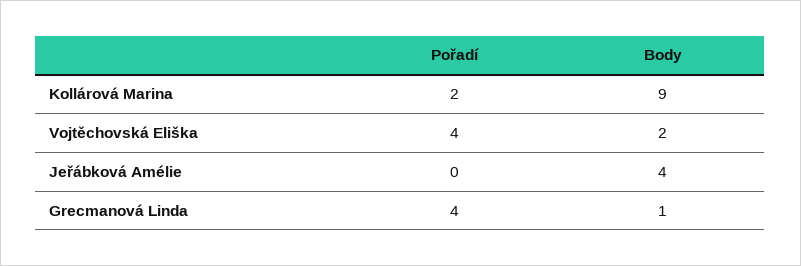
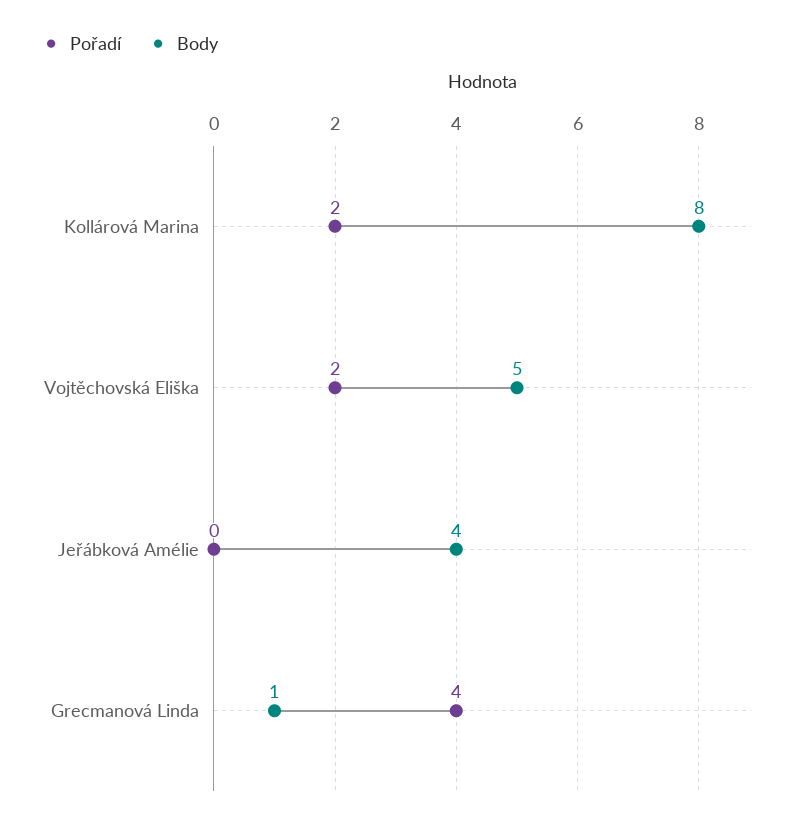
Body, Kollárová Marina: 9 -> 8
Pořadí, Vojtěchovská Eliška: 4 -> 2
Body, Vojtěchovská Eliška: 2 -> 5

